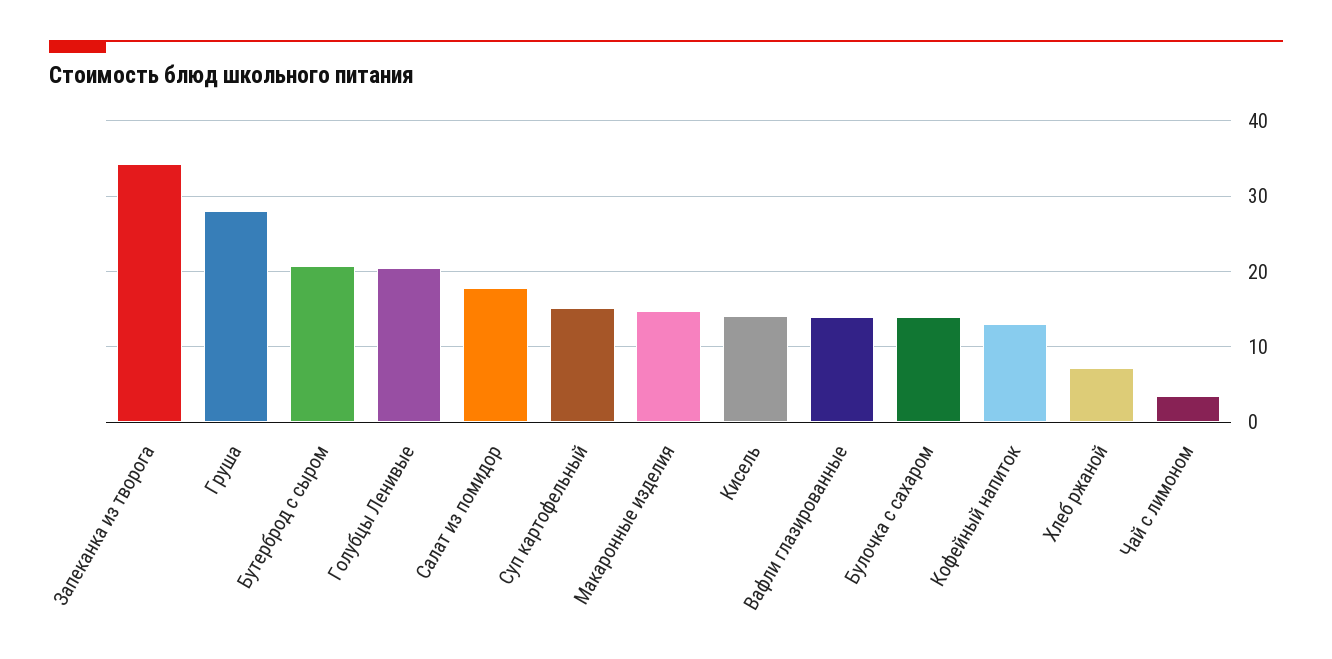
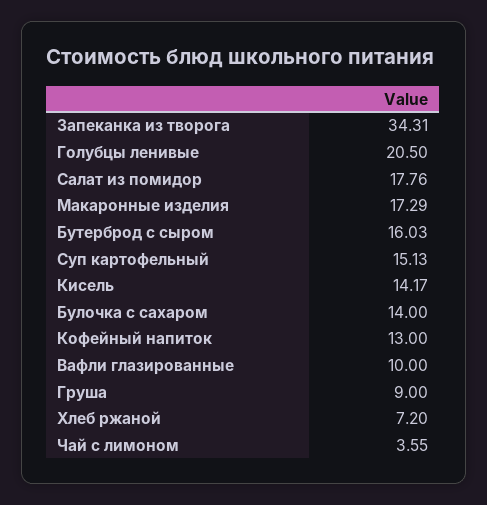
Груша: 28 -> 9
Бутерброд с сыром: 21 -> 16.03
Макаронные изделия: 15 -> 17.29
Вафли глазированные: 14 -> 10

